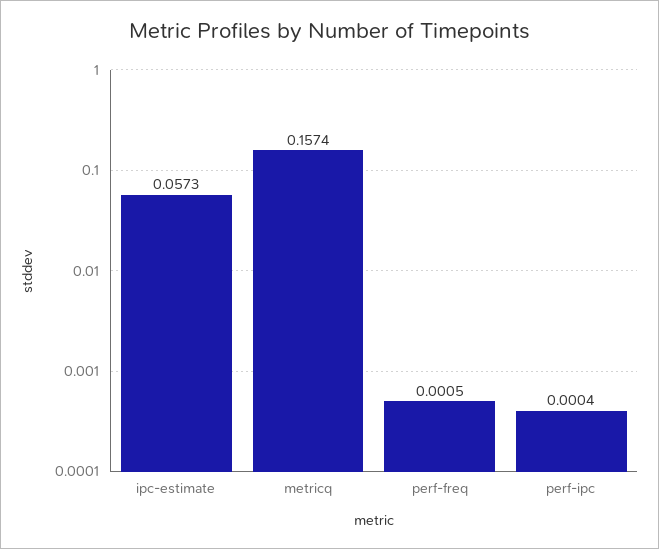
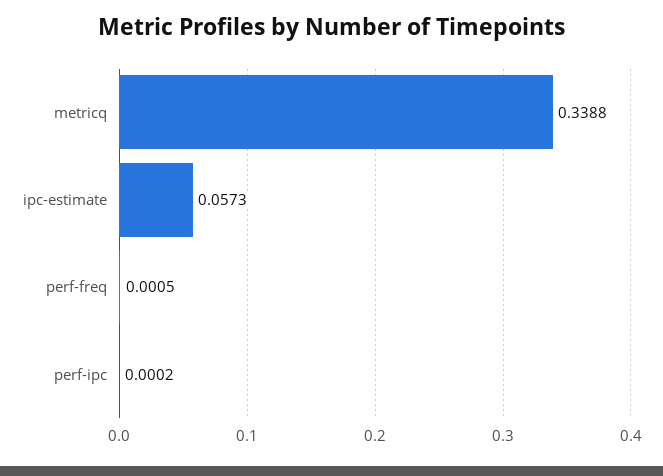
metricq: 0.1574 -> 0.3388
perf-ipc: 0.0004 -> 0.0002

